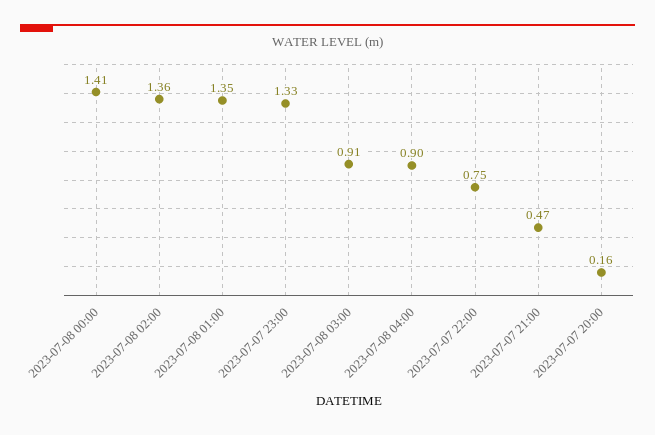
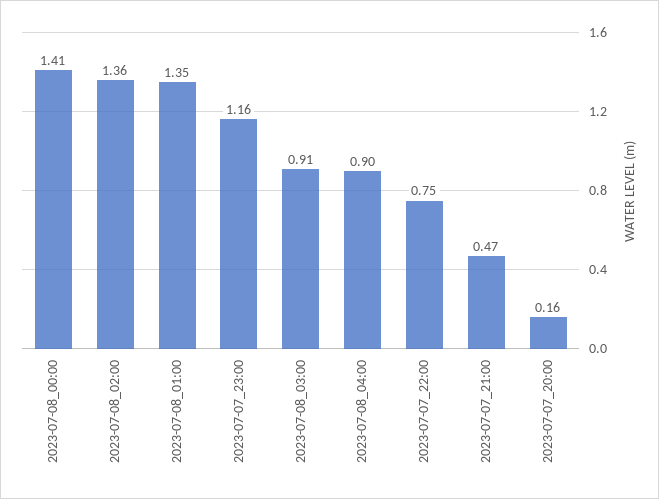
2023-07-07 23:00: 1.33 -> 1.16

